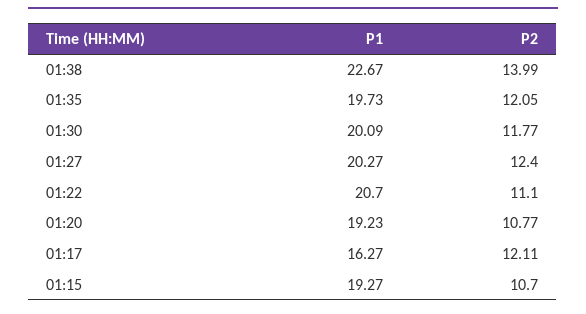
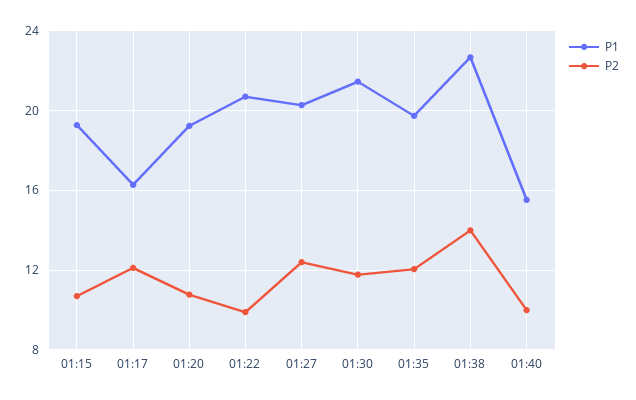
P1, 01:30: 20.09 -> 21.5
P2, 01:22: 11.1 -> 10
P1, 01:40: none -> 15.5
P2, 01:40: none -> 10

